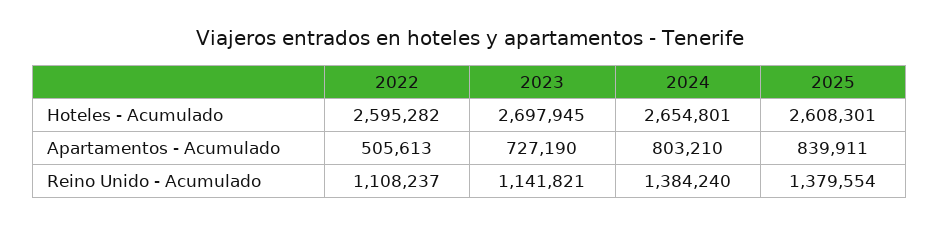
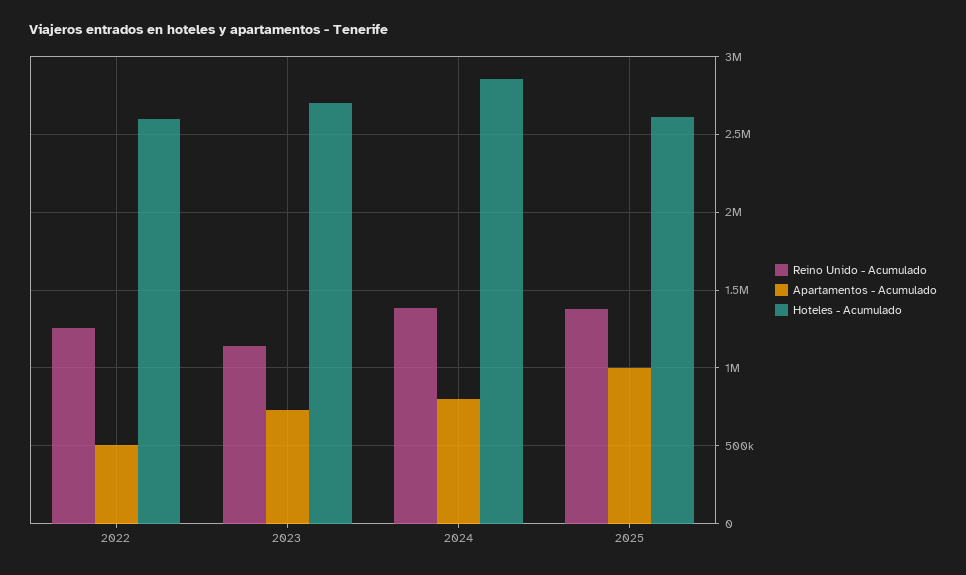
Hoteles - Acumulado, 2024: 2654801 -> 2850000
Apartamentos - Acumulado, 2025: 839911 -> 1000000
Reino Unido - Acumulado, 2022: 1108237 -> 1250000

